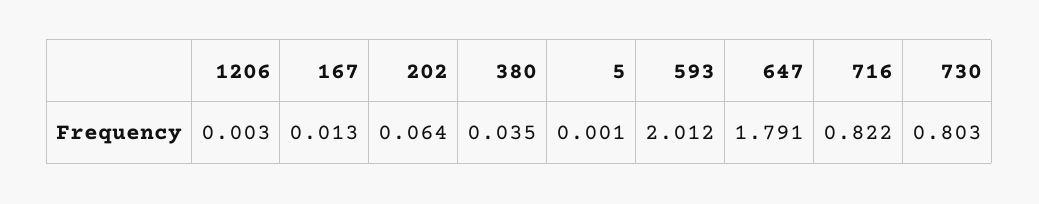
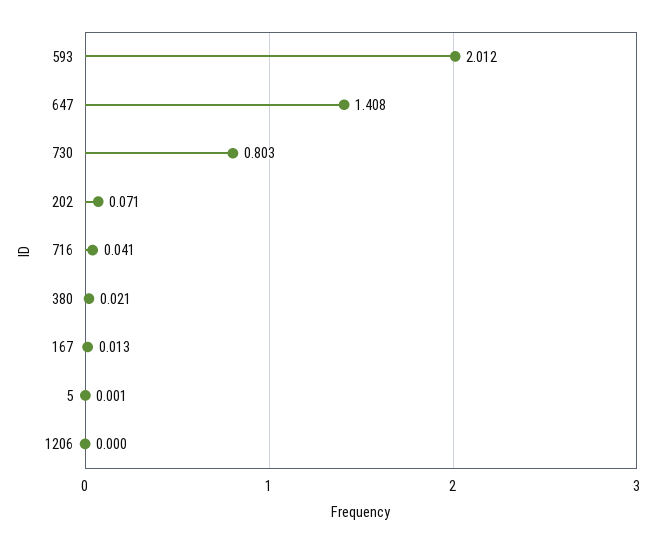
1206: 0.003 -> 0
202: 0.064 -> 0.071
380: 0.035 -> 0.021
647: 1.791 -> 1.408
716: 0.822 -> 0.041

